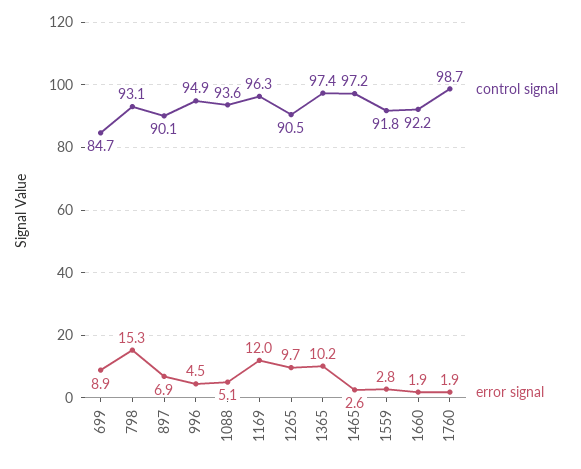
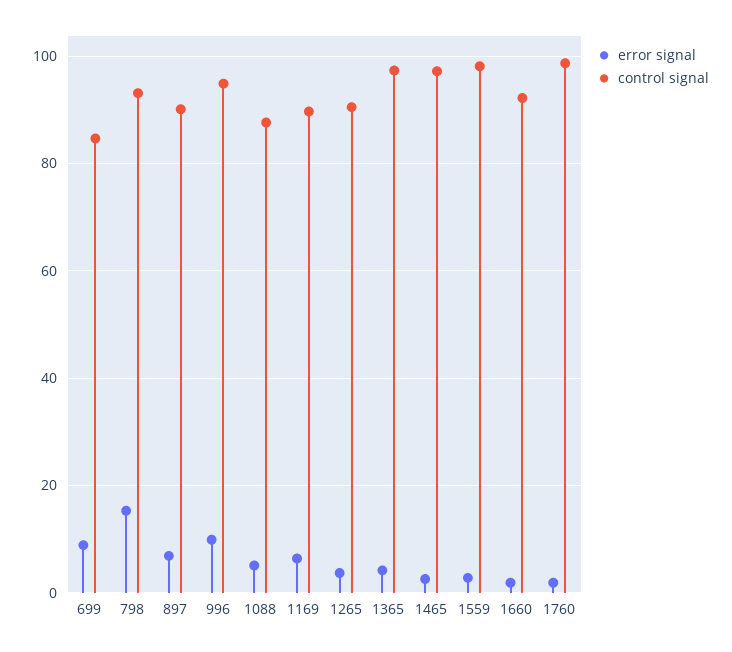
error signal, 996: 4.5 -> 10
control signal, 1088: 93.6 -> 88
control signal, 1169: 96.3 -> 90
error signal, 1169: 12 -> 6
error signal, 1265: 9.7 -> 4
error signal, 1365: 10.2 -> 4
control signal, 1559: 91.8 -> 98

